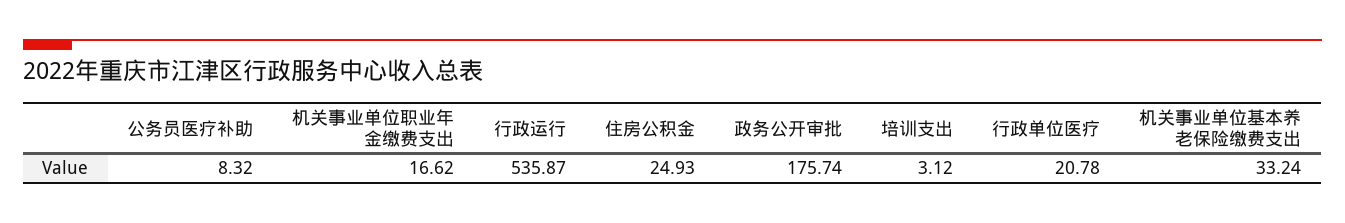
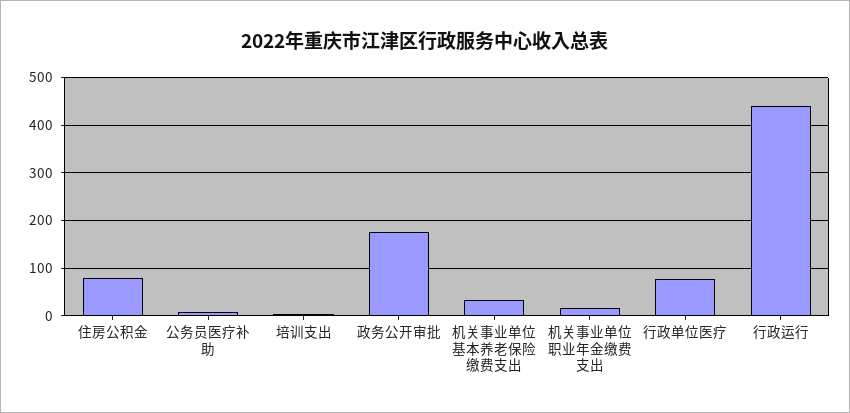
行政运行: 535.87 -> 440
住房公积金: 24.93 -> 80
行政单位医疗: 20.78 -> 80

